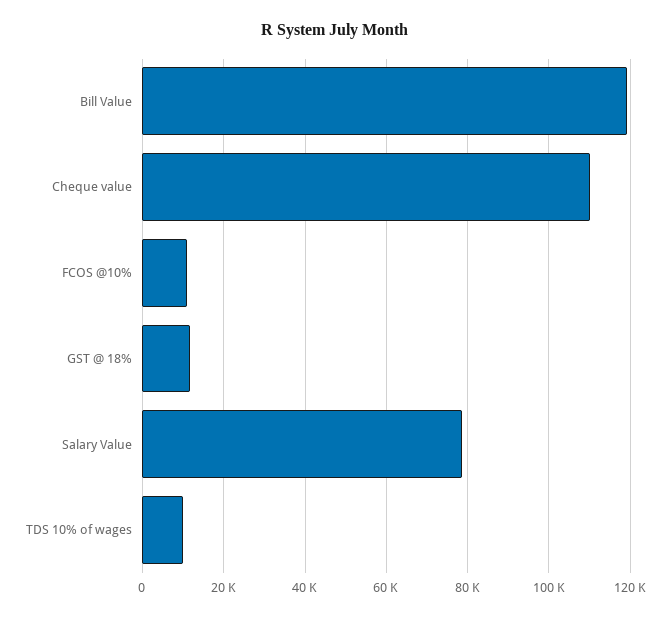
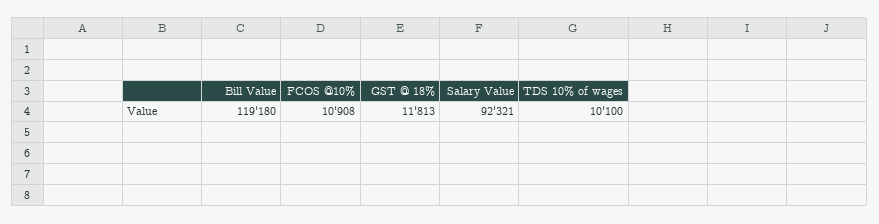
Cheque value: 110000 -> none
Salary Value: 78000 -> 92321

